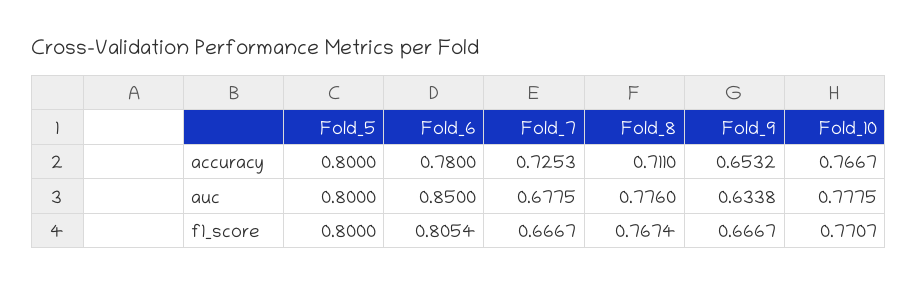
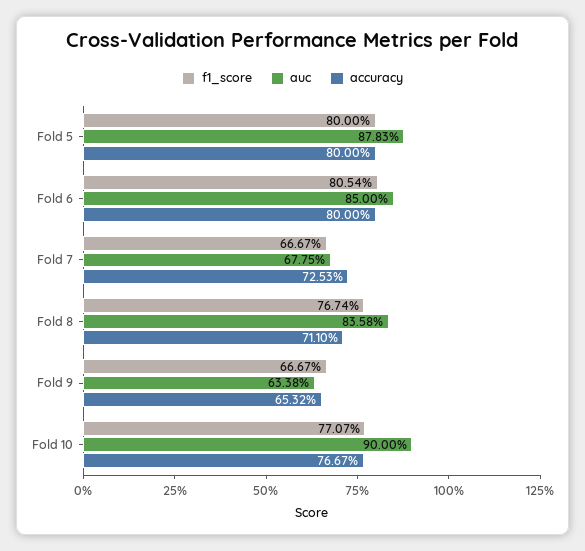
accuracy, Fold_6: 0.78 -> 0.8
auc, Fold_5: 0.8 -> 0.8783
auc, Fold_8: 0.776 -> 0.8358
auc, Fold_10: 0.7775 -> 0.9

